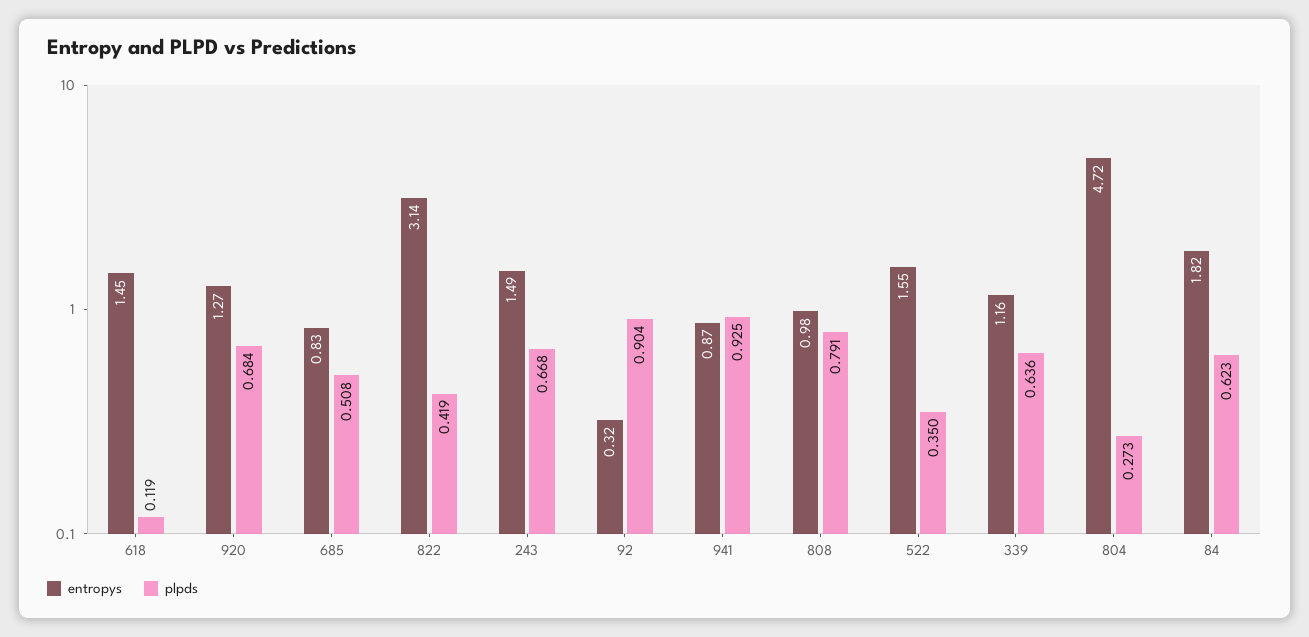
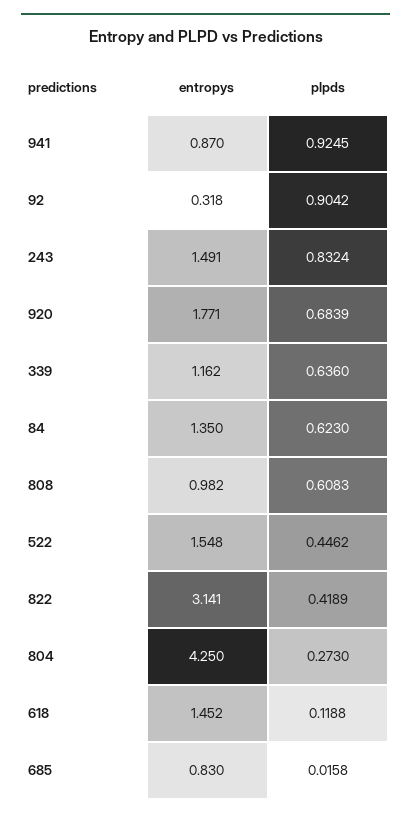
entropys, 920: 1.27 -> 1.771
plpds, 685: 0.508 -> 0.0158
plpds, 243: 0.668 -> 0.8324
plpds, 808: 0.791 -> 0.6083
plpds, 522: 0.35 -> 0.4462
entropys, 804: 4.72 -> 4.25
entropys, 84: 1.82 -> 1.35

